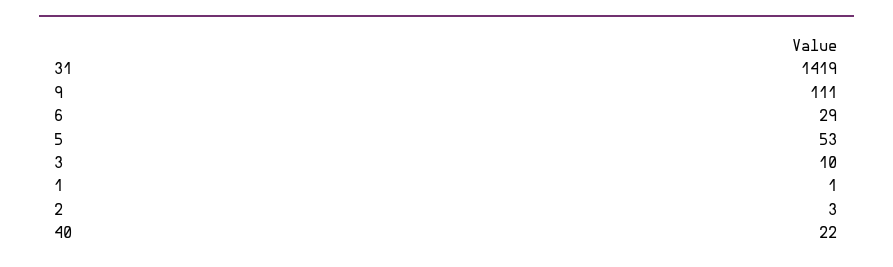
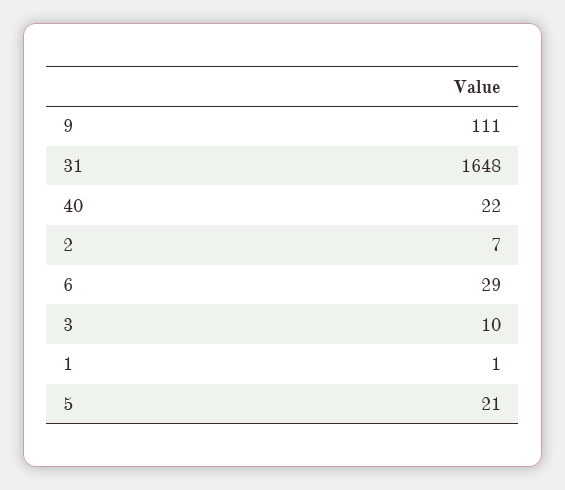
31: 1419 -> 1648
5: 53 -> 21
2: 3 -> 7

